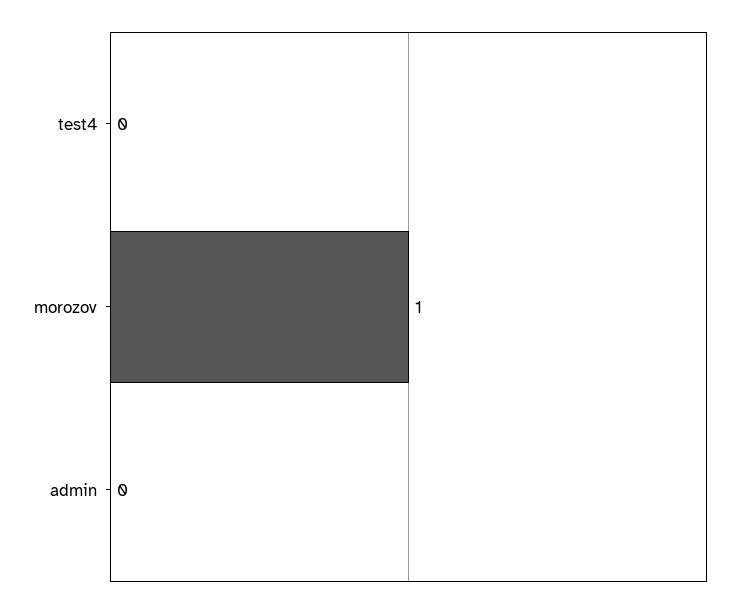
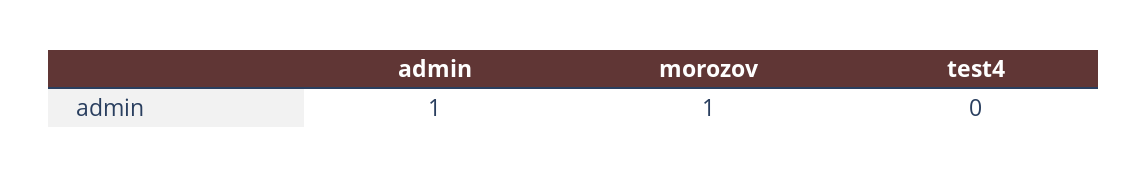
admin: 0 -> 1

